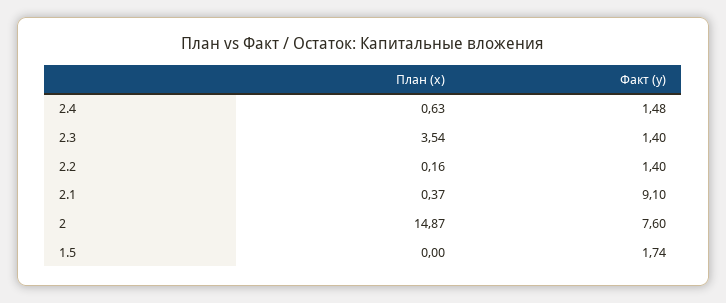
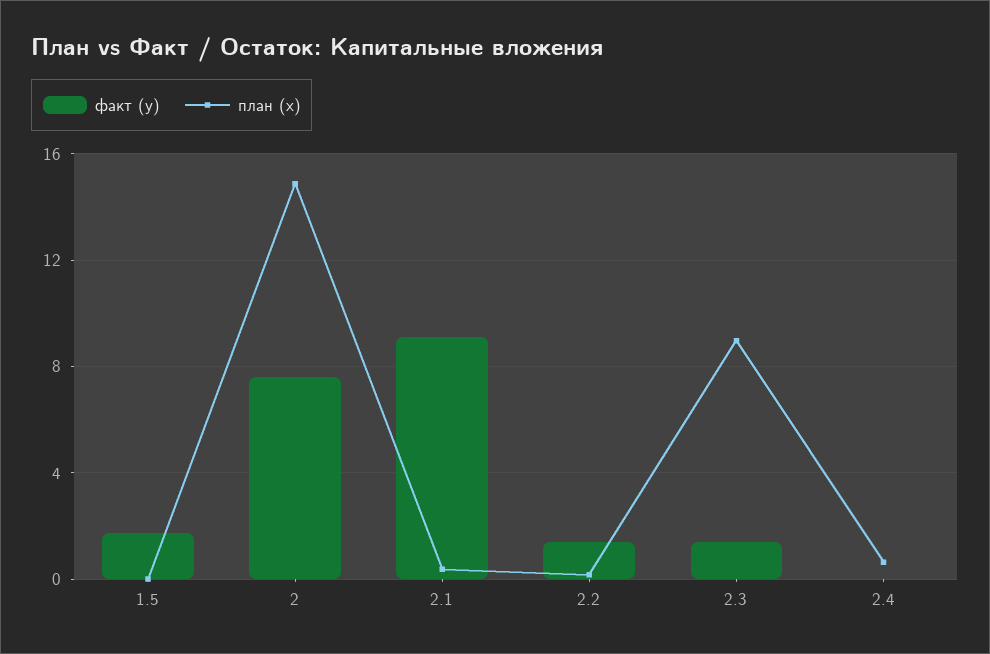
Факт (y), 2.4: 1.48 -> 0
План (x), 2.3: 3.54 -> 9

